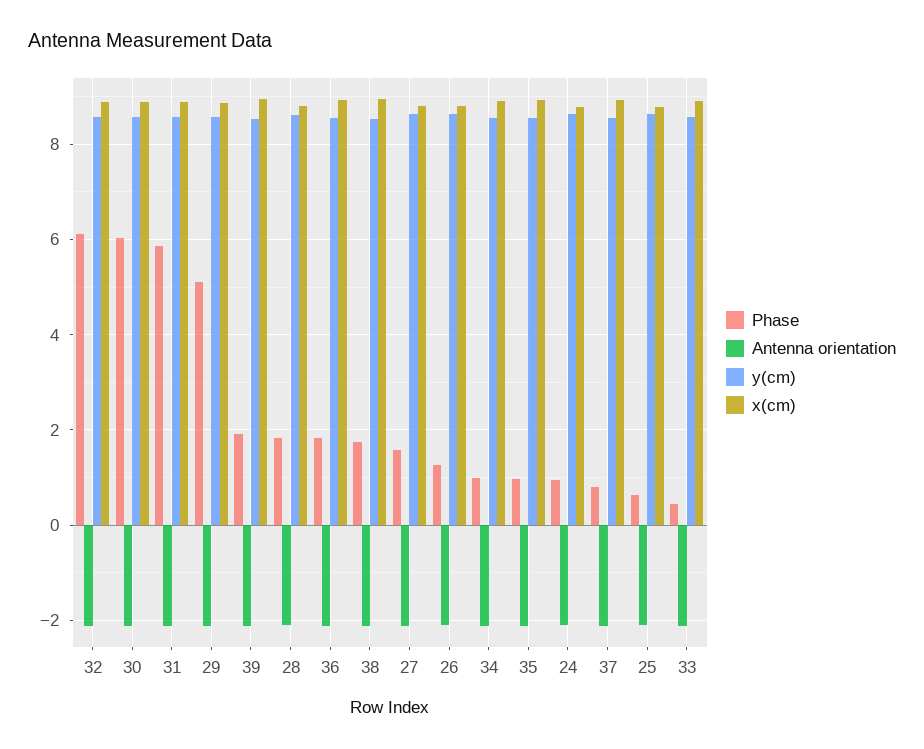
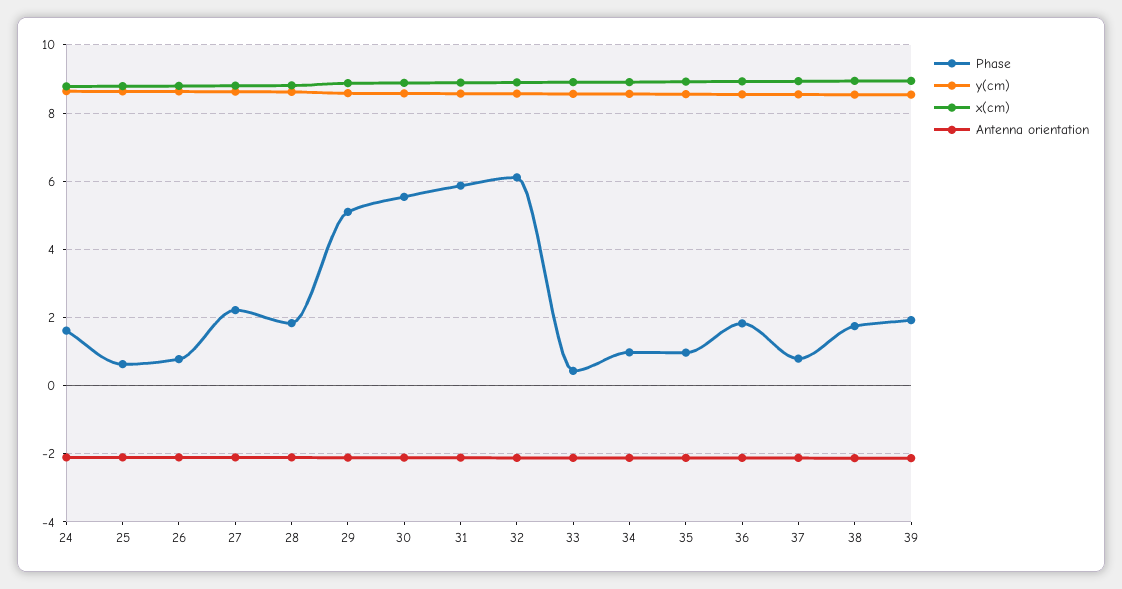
Phase, 30: 6 -> 5.6
Phase, 27: 1.6 -> 2.2
Phase, 26: 1.2 -> 0.8
Phase, 24: 1 -> 1.6

